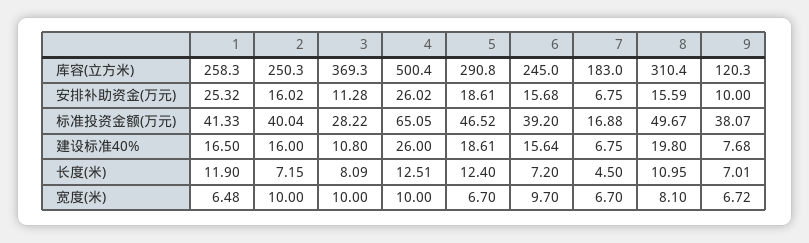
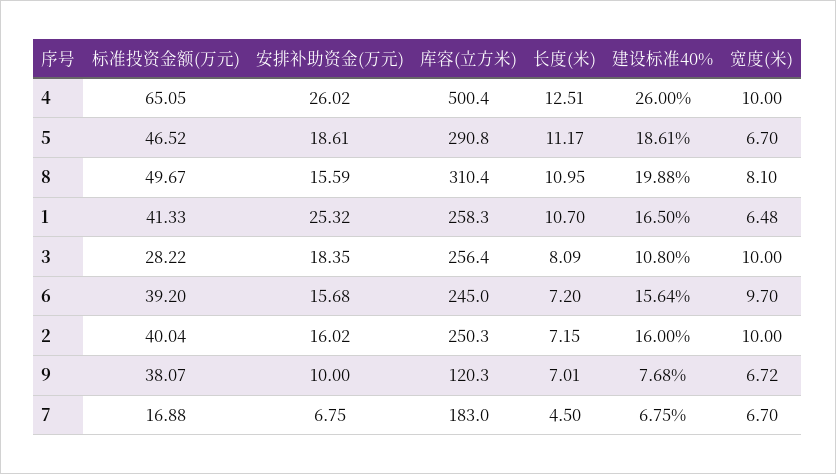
3, 库容(立方米): 369.3 -> 256.4
3, 安排补助资金(万元): 11.28 -> 18.35
8, 建设标准40%: 19.8 -> 19.88
1, 长度(米): 11.9 -> 10.7
5, 长度(米): 12.4 -> 11.17

